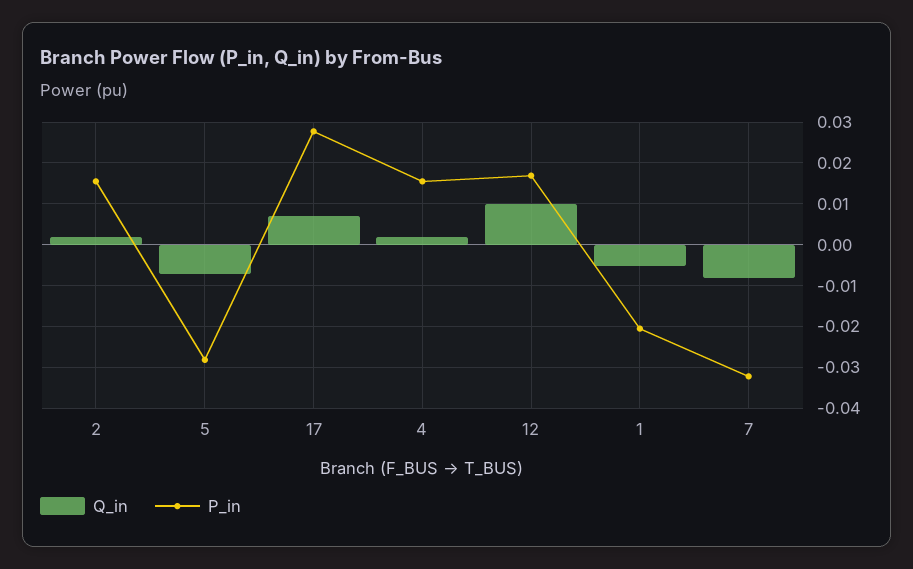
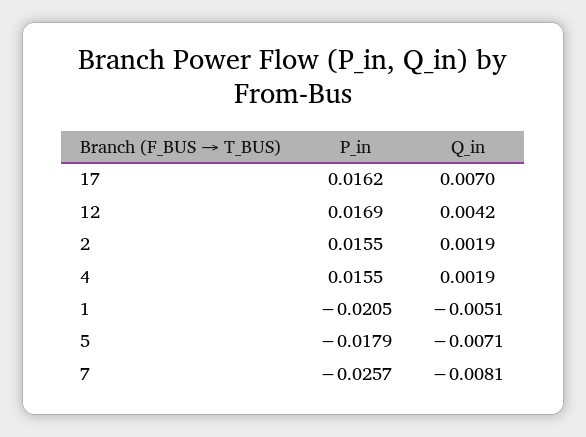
P_in, 5: -0.028 -> -0.0179
P_in, 17: 0.028 -> 0.0162
Q_in, 12: 0.01 -> 0.0042
P_in, 7: -0.032 -> -0.0257

